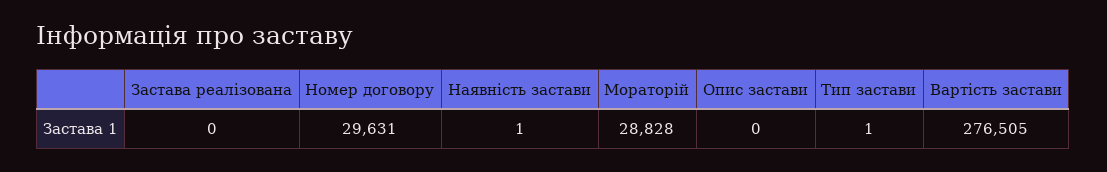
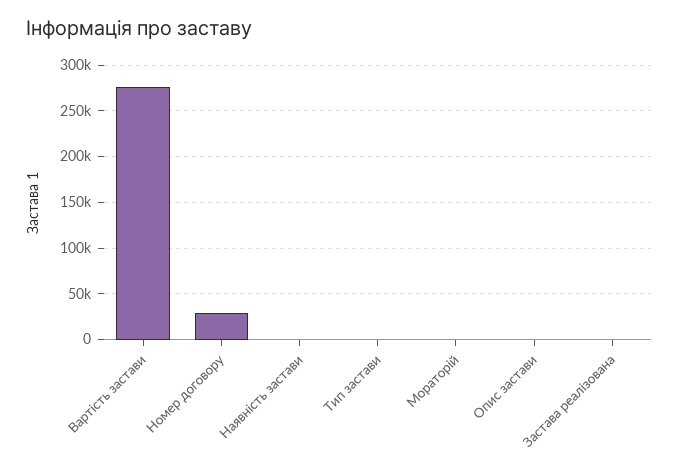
Мораторій: 28828 -> 0

